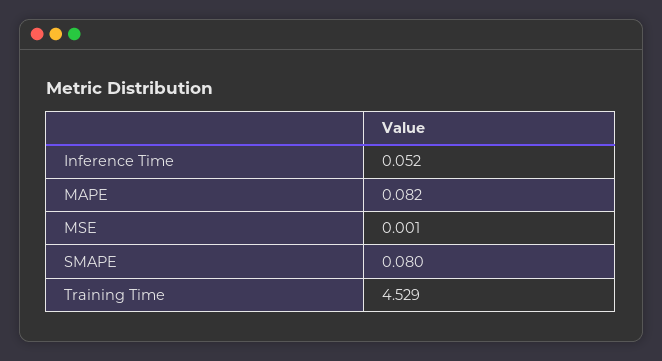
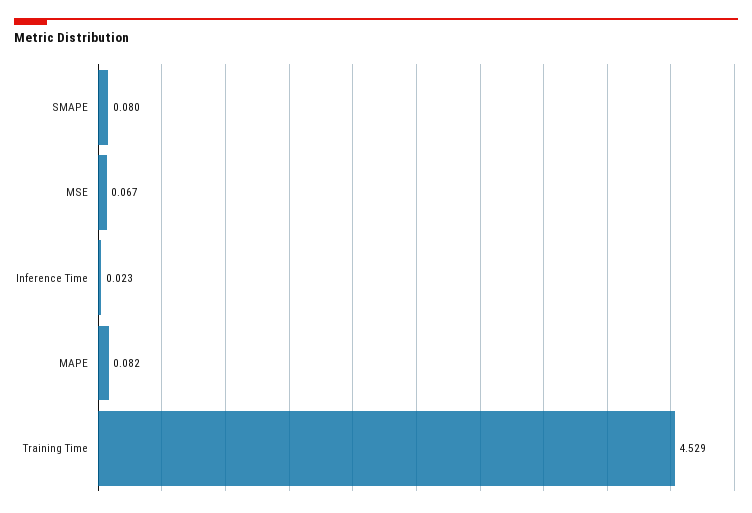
Inference Time: 0.052 -> 0.023
MSE: 0.001 -> 0.067

